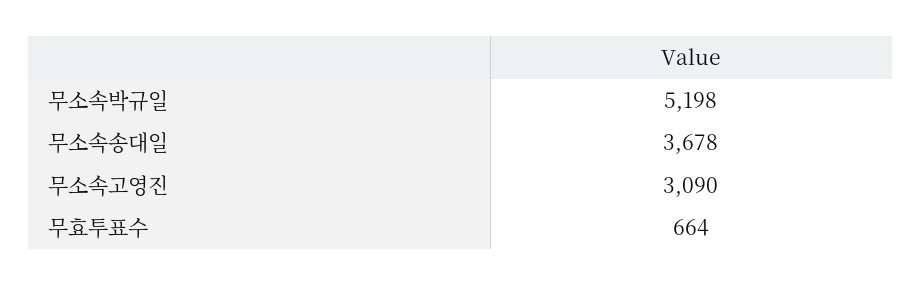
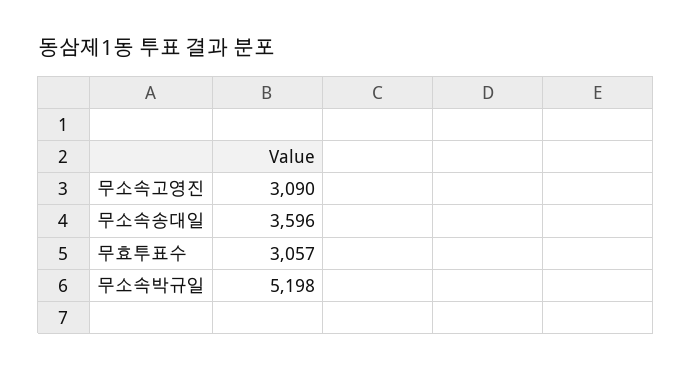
무소속송대일: 3678 -> 3596
무효투표수: 664 -> 3057

